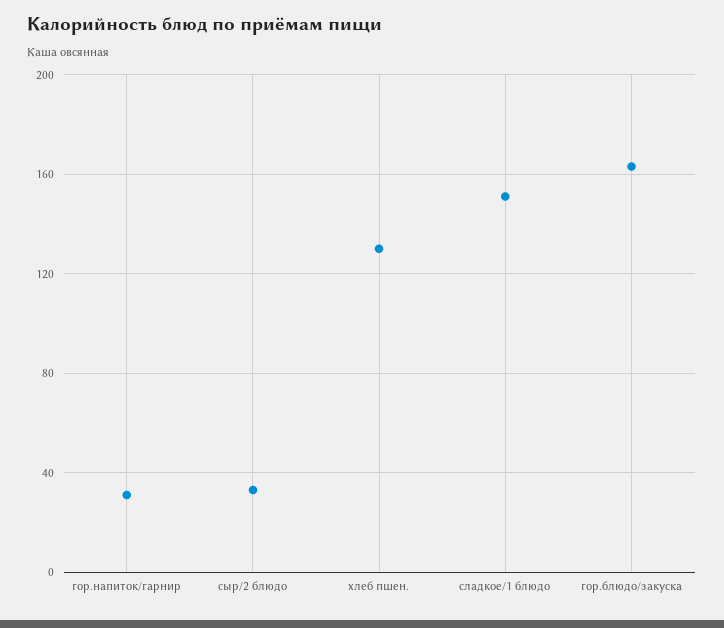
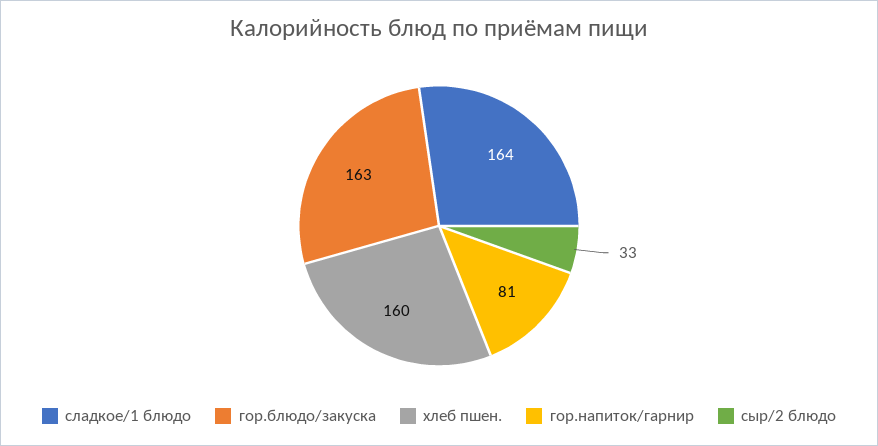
гор.напиток/гарнир: 30 -> 81
хлеб пшен.: 130 -> 160
сладкое/1 блюдо: 150 -> 164

